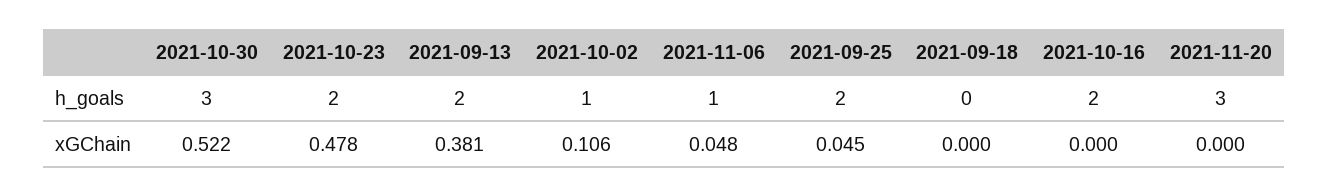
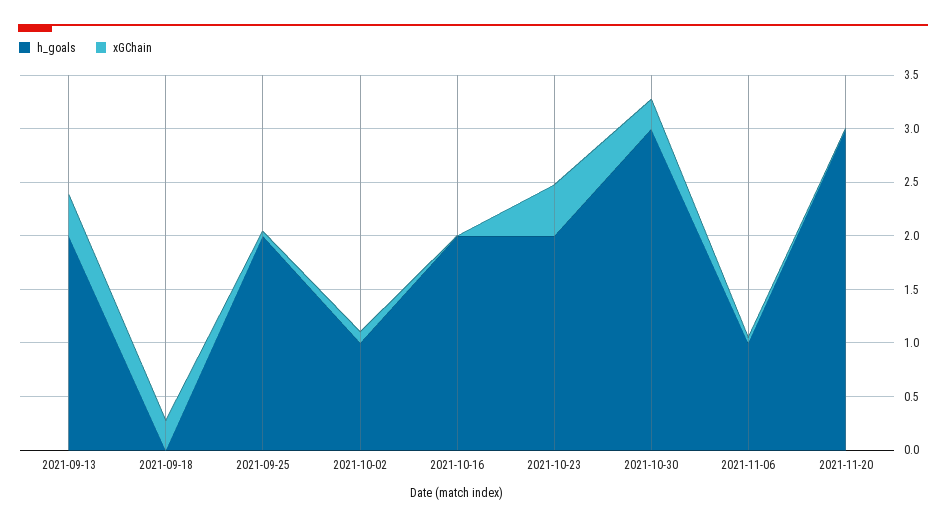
xGChain, 2021-10-30: 0.522 -> 0.3
xGChain, 2021-09-18: 0 -> 0.3

